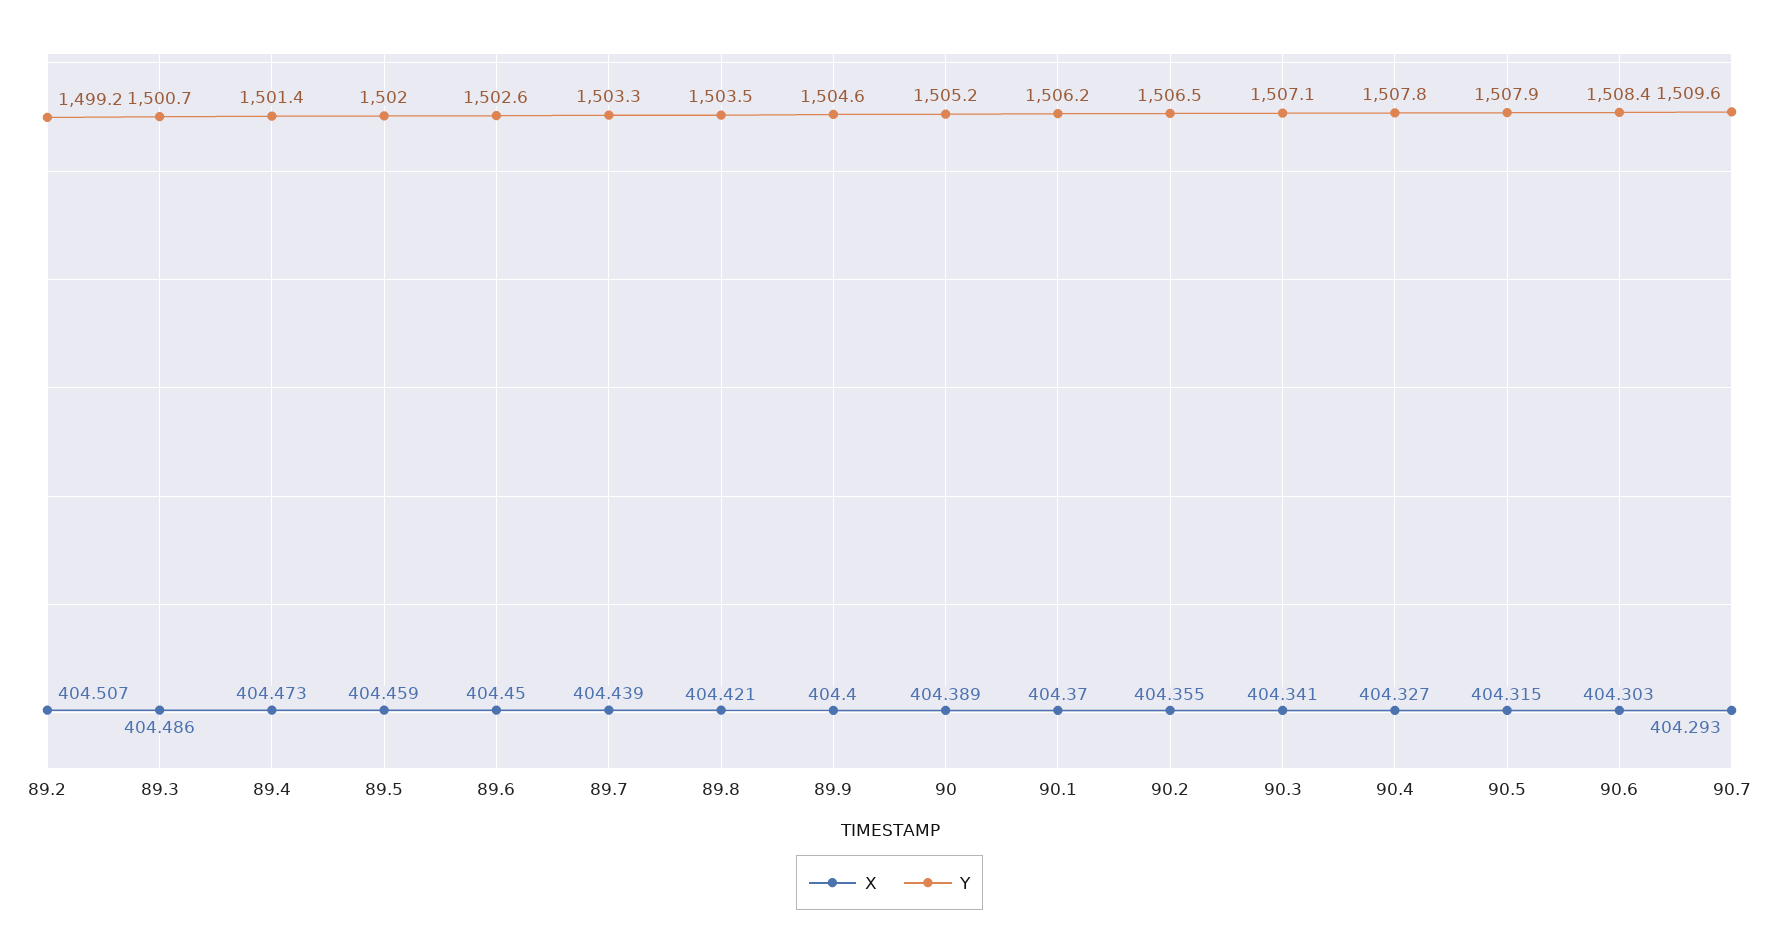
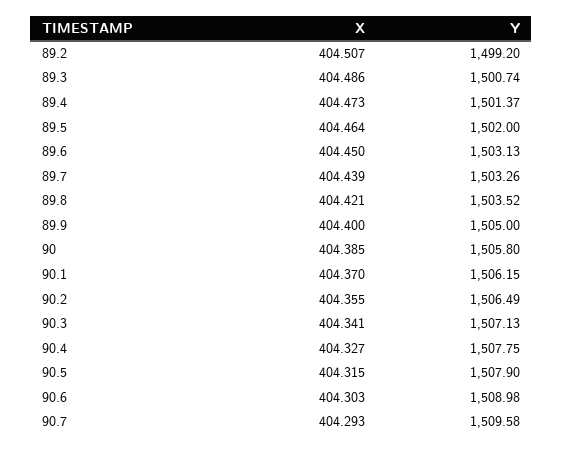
X, 89.5: 404.459 -> 404.464
Y, 89.6: 1502.6 -> 1503.13
Y, 89.9: 1504.6 -> 1505
X, 90: 404.389 -> 404.385
Y, 90: 1505.2 -> 1505.8
Y, 90.6: 1508.4 -> 1508.98

